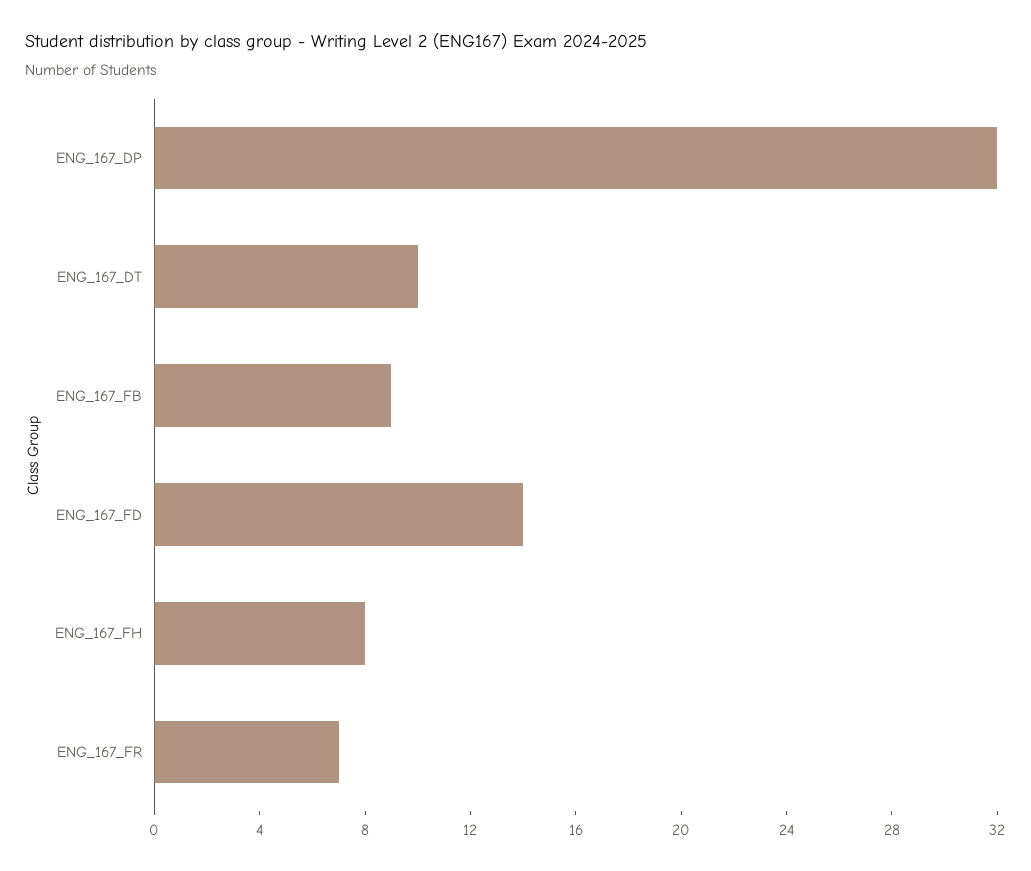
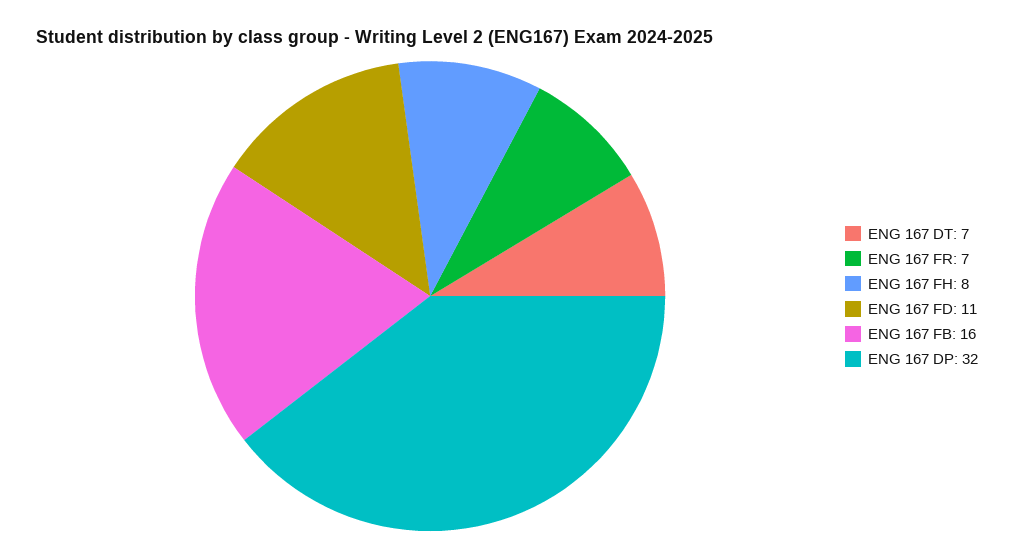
ENG_167_DT: 10 -> 7
ENG_167_FB: 9 -> 16
ENG_167_FD: 14 -> 11

